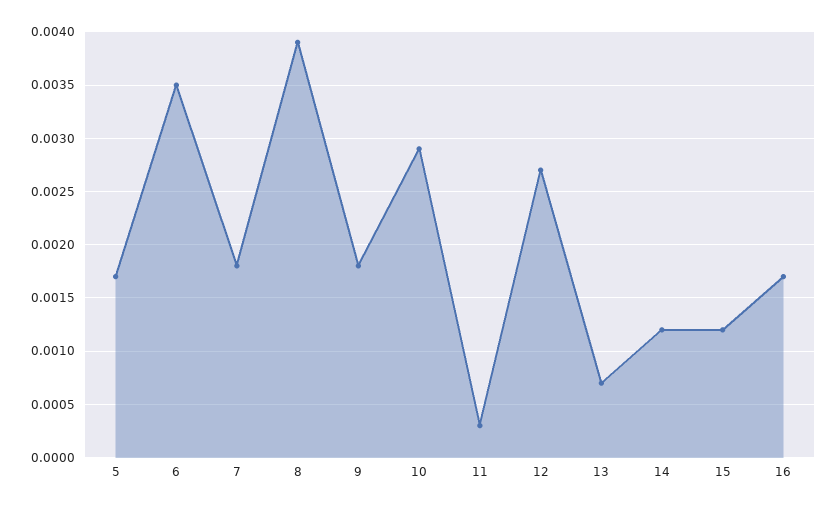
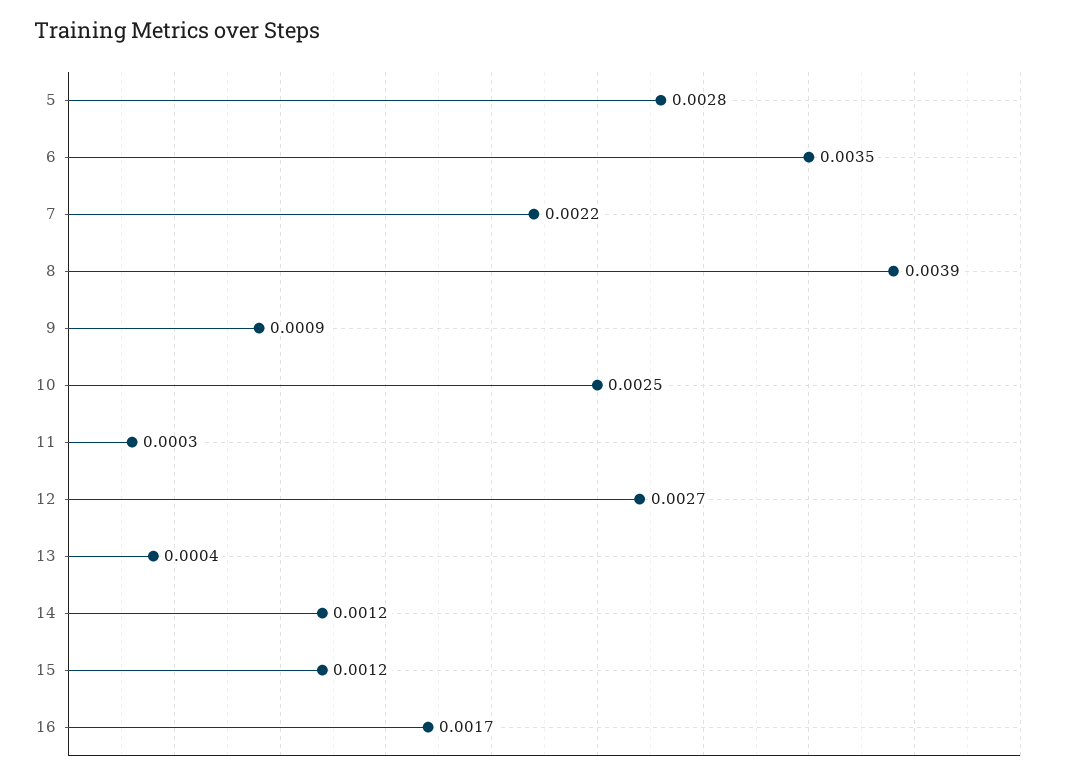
5: 0.0017 -> 0.0028
7: 0.0018 -> 0.0022
9: 0.0018 -> 0.0009
10: 0.0029 -> 0.0025
13: 0.0007 -> 0.0004

